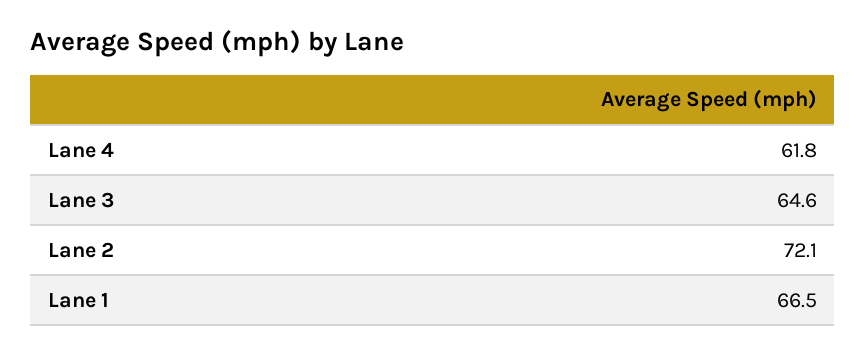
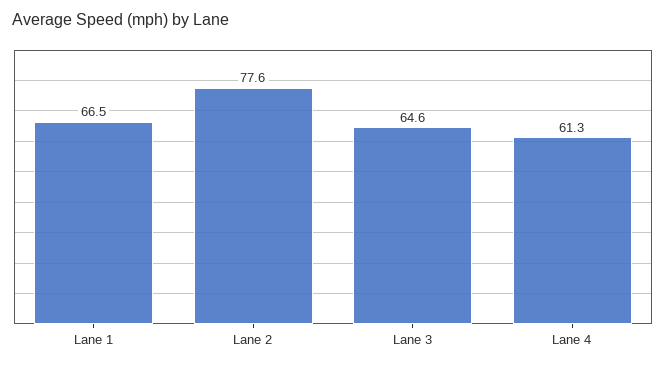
Lane 4: 61.8 -> 61.3
Lane 2: 72.1 -> 77.6

